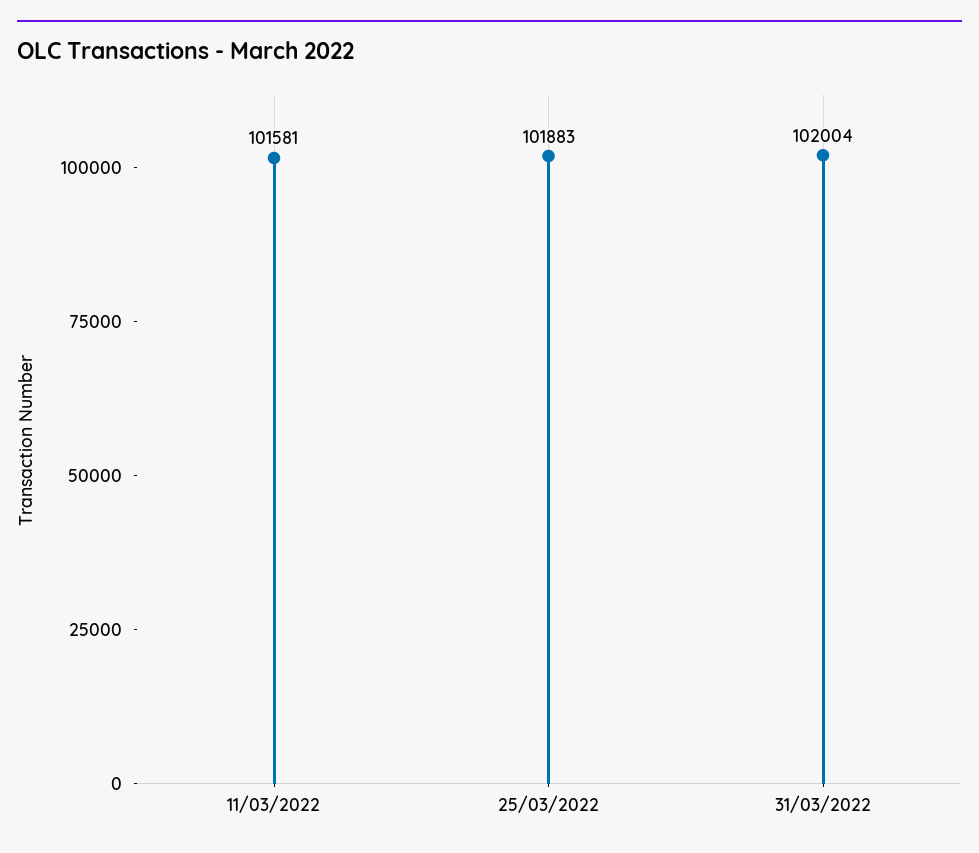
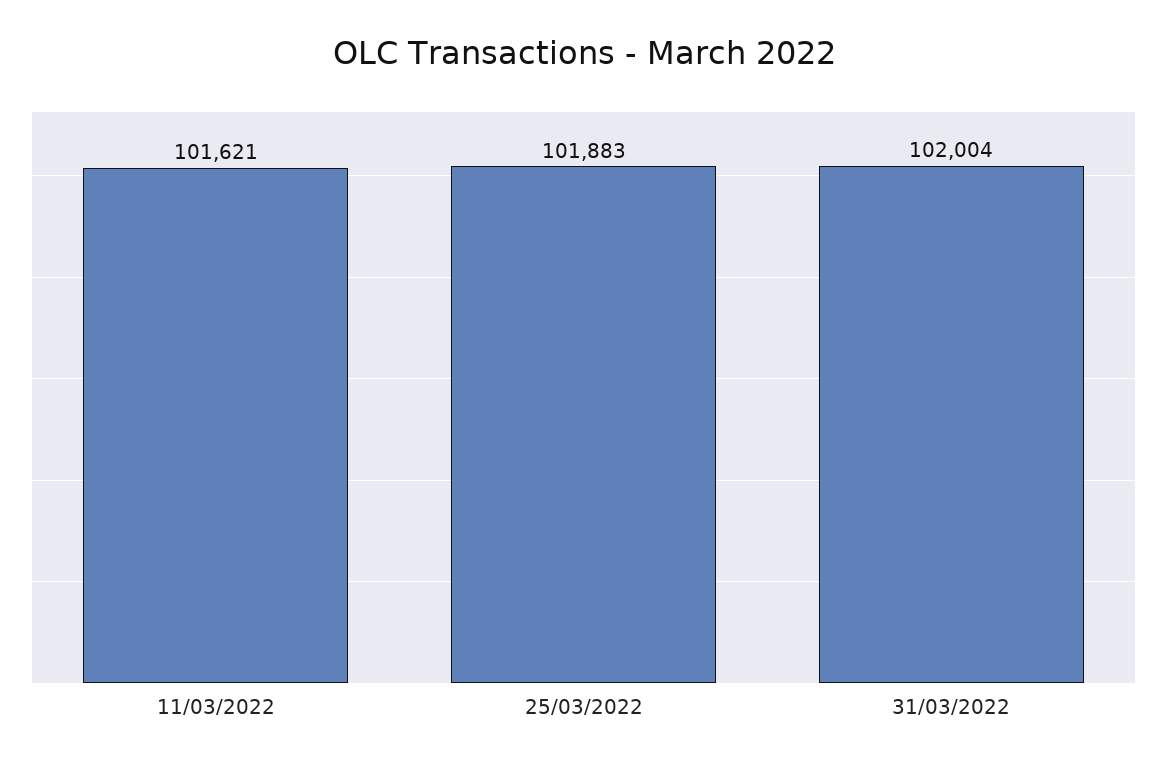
11/03/2022: 101581 -> 101621

